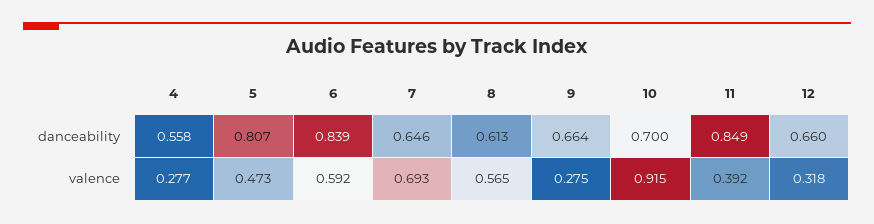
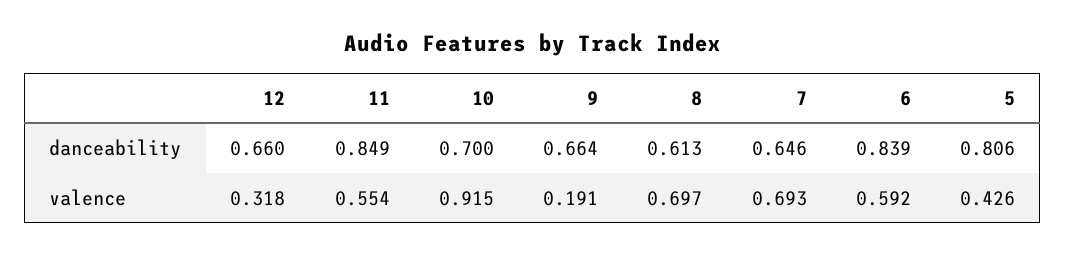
4, danceability: 0.558 -> none
5, danceability: 0.807 -> 0.806
4, valence: 0.277 -> none
5, valence: 0.473 -> 0.426
8, valence: 0.565 -> 0.697
9, valence: 0.275 -> 0.191
11, valence: 0.392 -> 0.554

